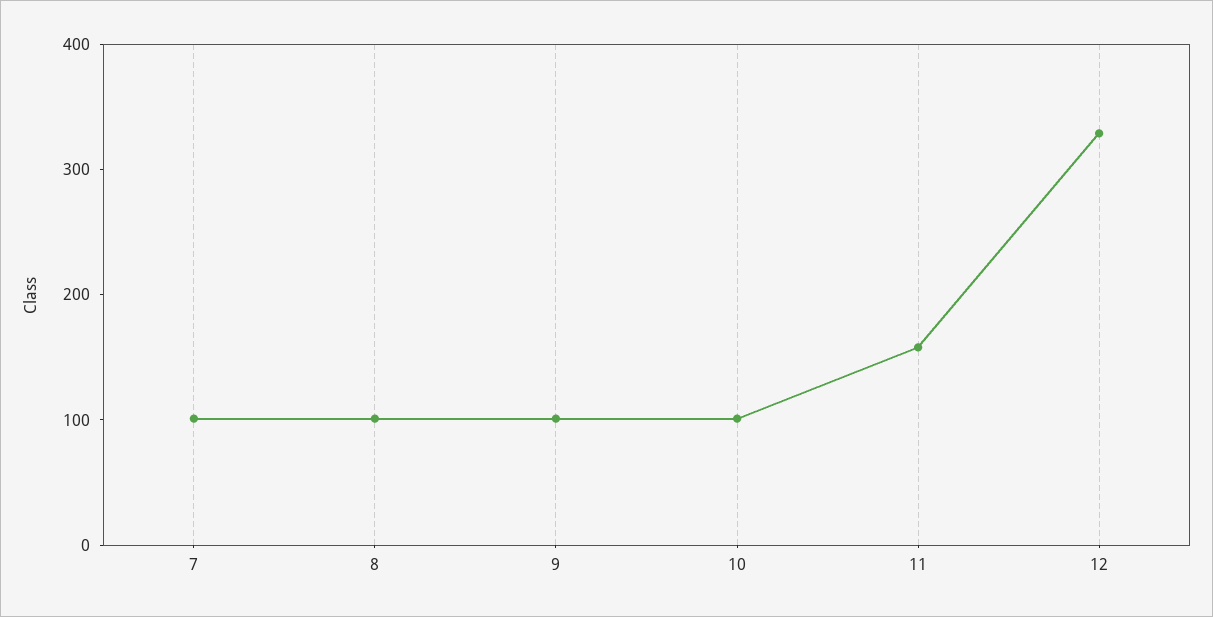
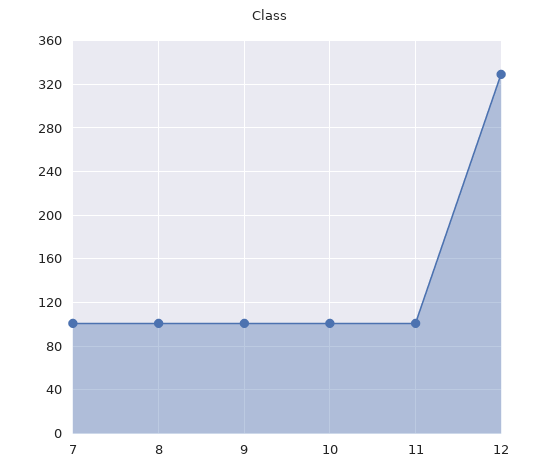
11: 160 -> 100

